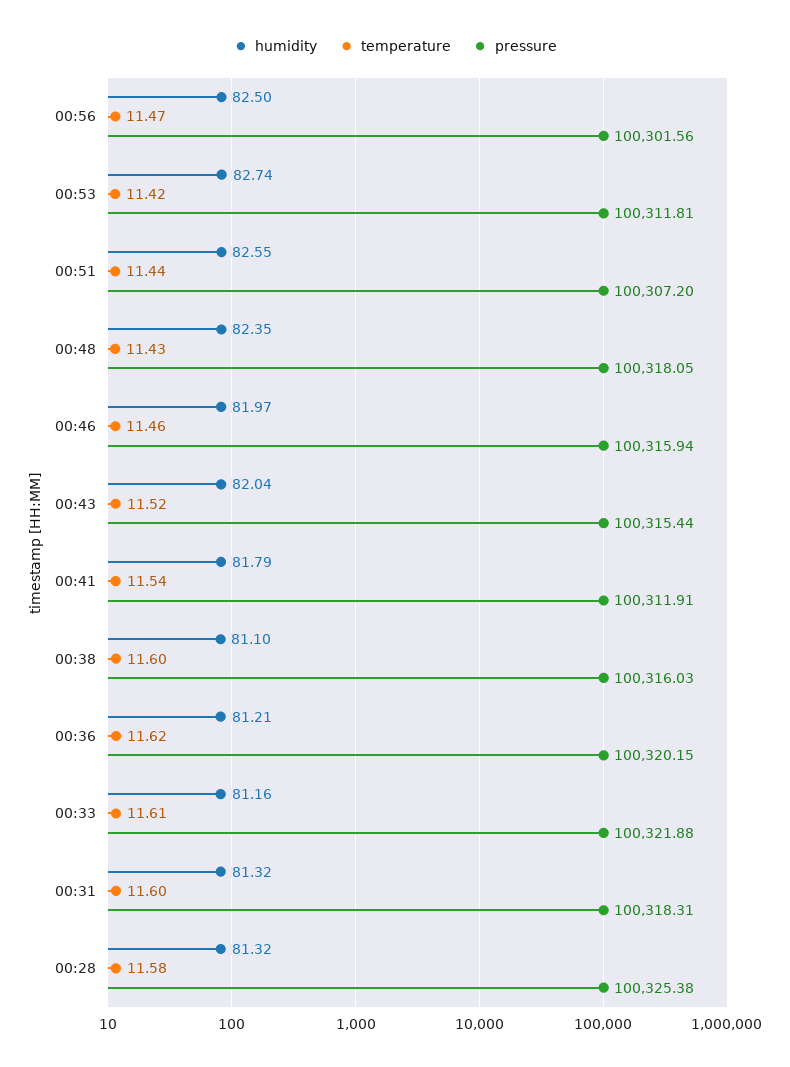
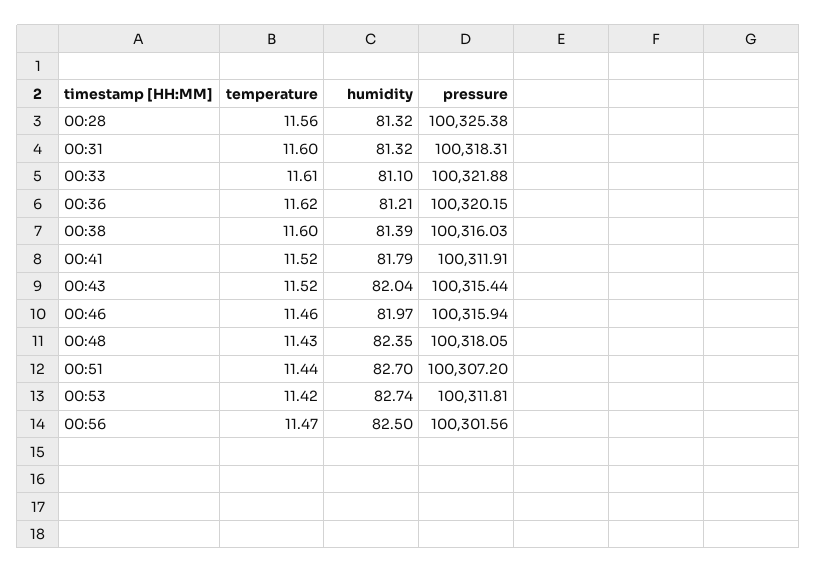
humidity, 00:51: 82.55 -> 82.7
temperature, 00:41: 11.54 -> 11.52
humidity, 00:38: 81.1 -> 81.39
humidity, 00:33: 81.16 -> 81.1
temperature, 00:28: 11.58 -> 11.56

